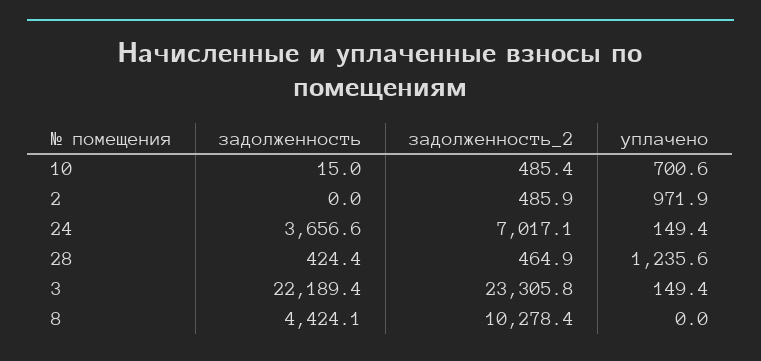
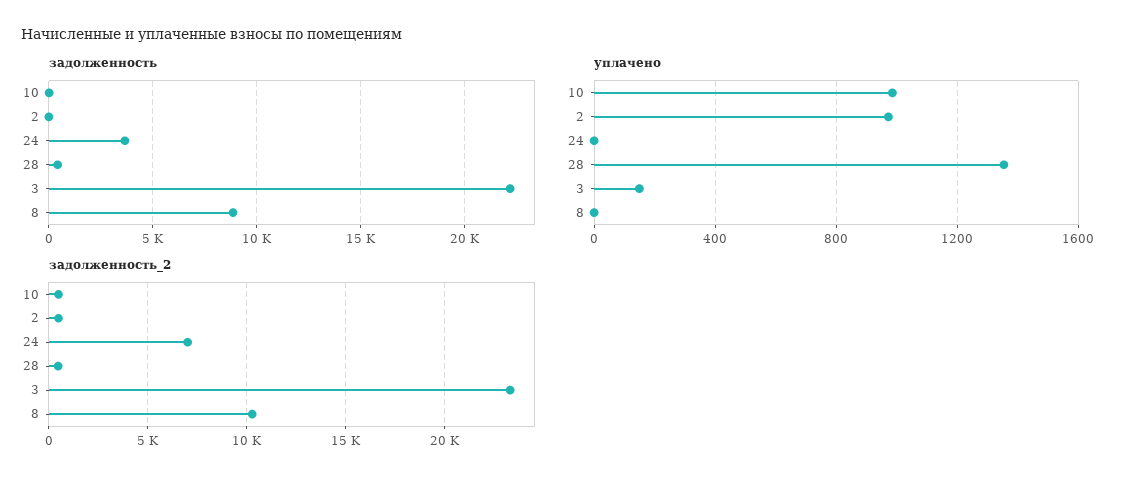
уплачено, 10: 700.6 -> 1000
уплачено, 24: 149.4 -> 0
уплачено, 28: 1235.6 -> 1350
задолженность, 8: 4424.1 -> 9000

